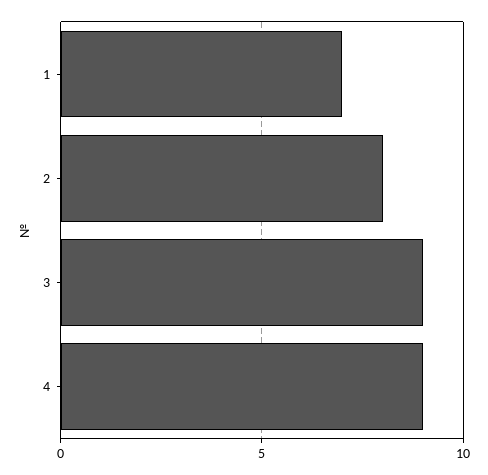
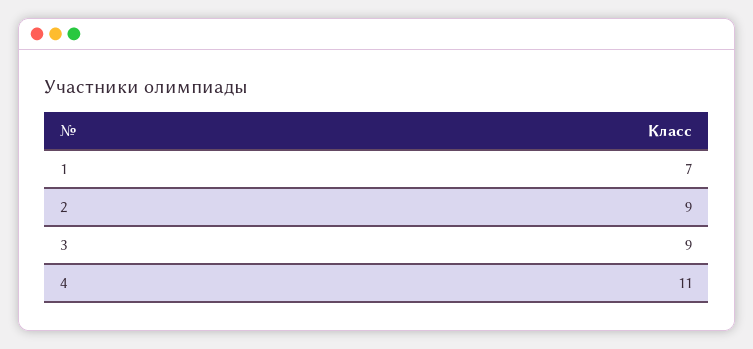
2: 8 -> 9
4: 9 -> 11

